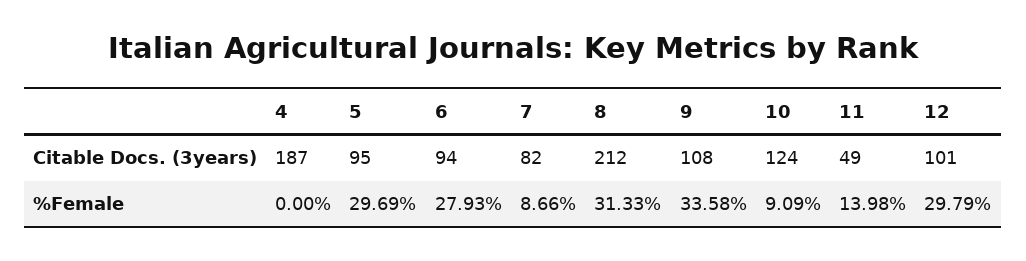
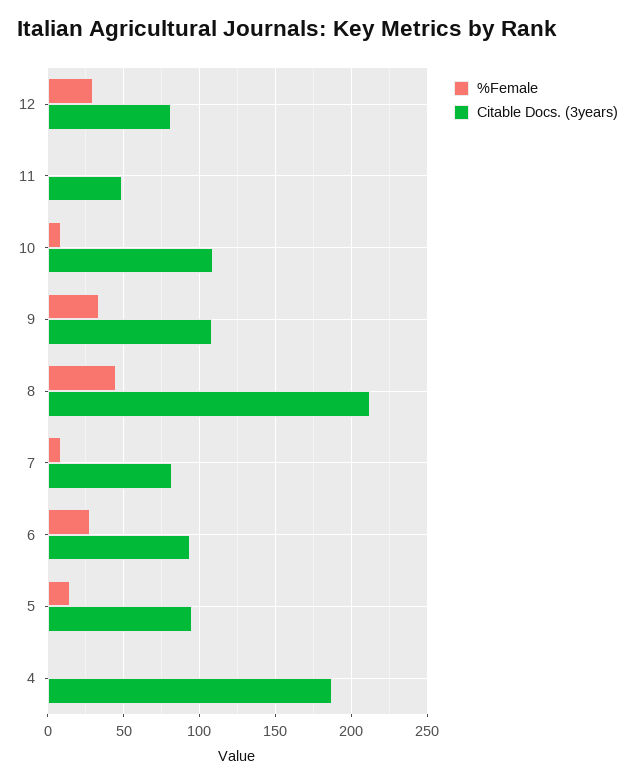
Citable Docs. (3years), 10: 124 -> 110
Citable Docs. (3years), 12: 101 -> 80
%Female, 5: 29.69 -> 15
%Female, 8: 31.33 -> 45
%Female, 11: 13.98 -> 0

